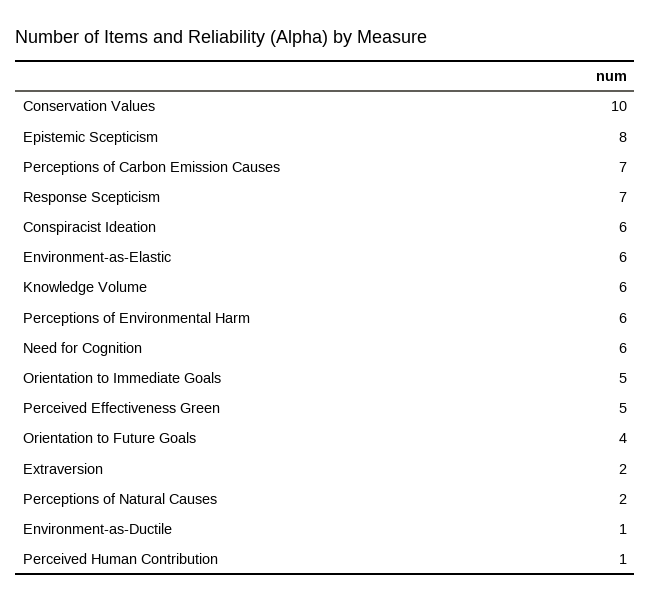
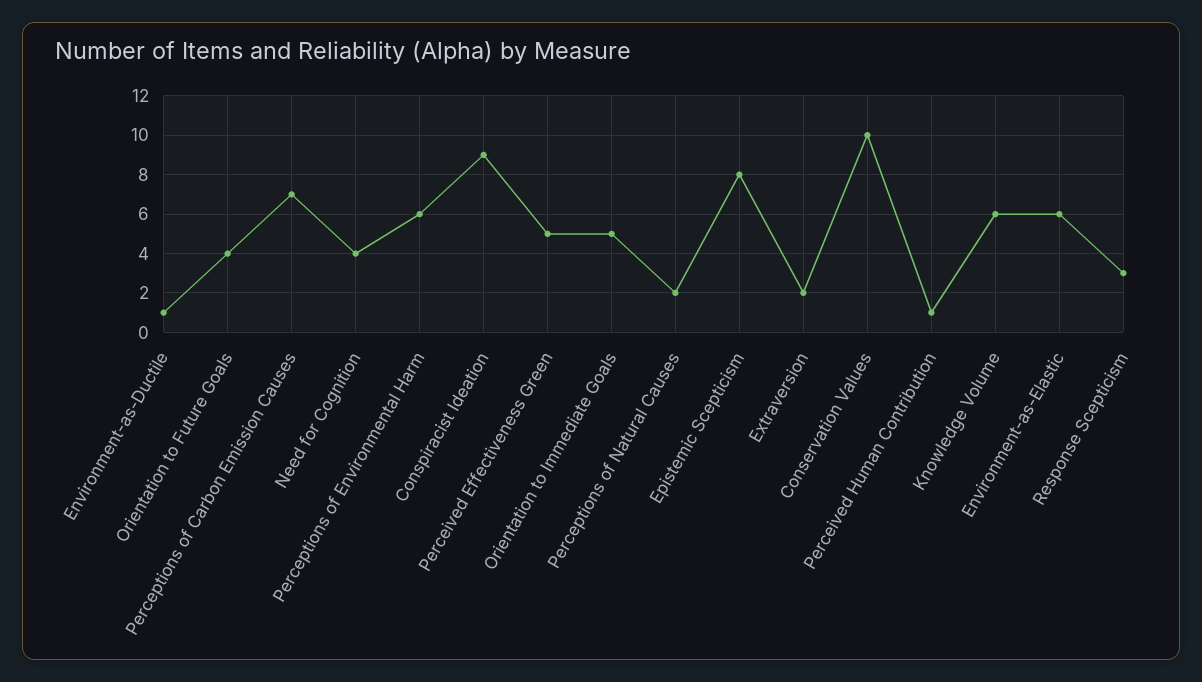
Response Scepticism: 7 -> 3
Conspiracist Ideation: 6 -> 9
Need for Cognition: 6 -> 4

